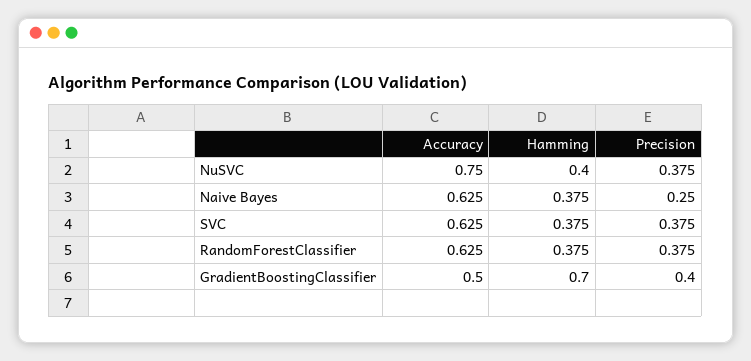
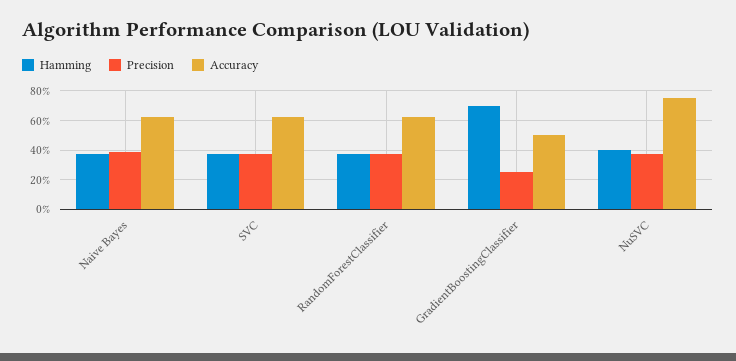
Precision, Naive Bayes: 0.25 -> 0.4
Precision, GradientBoostingClassifier: 0.4 -> 0.25

